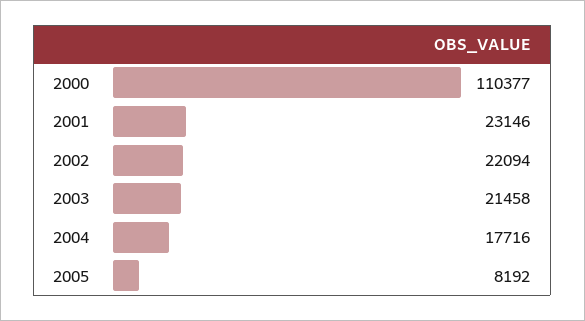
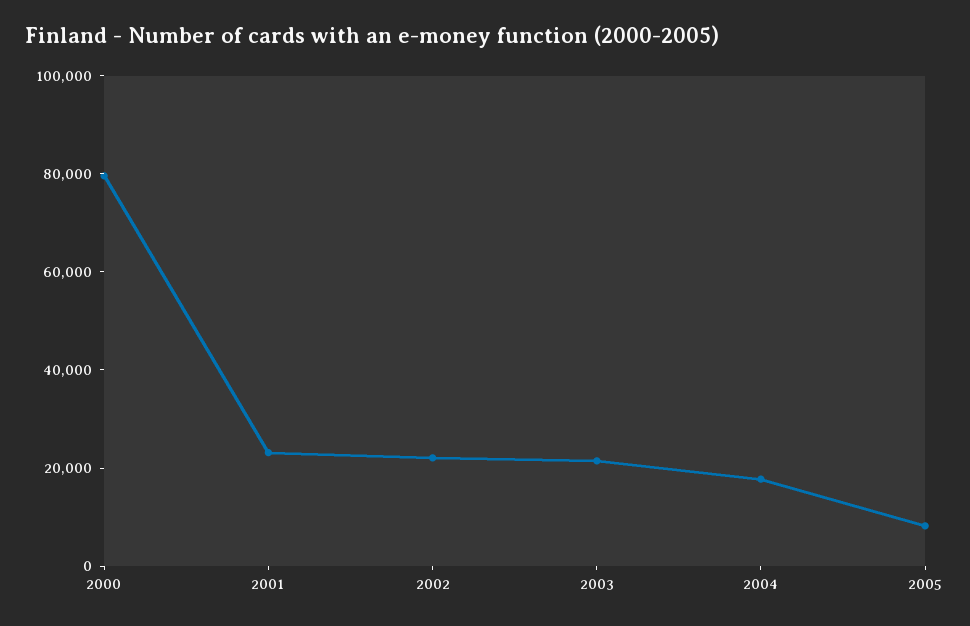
2000: 110377 -> 80000

